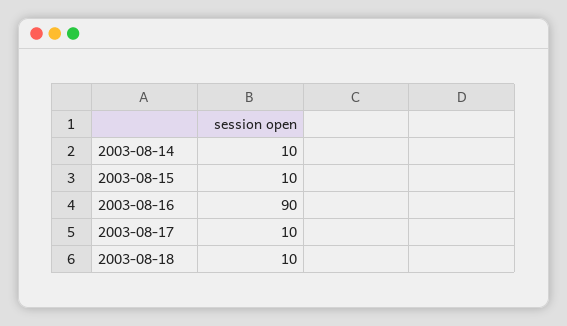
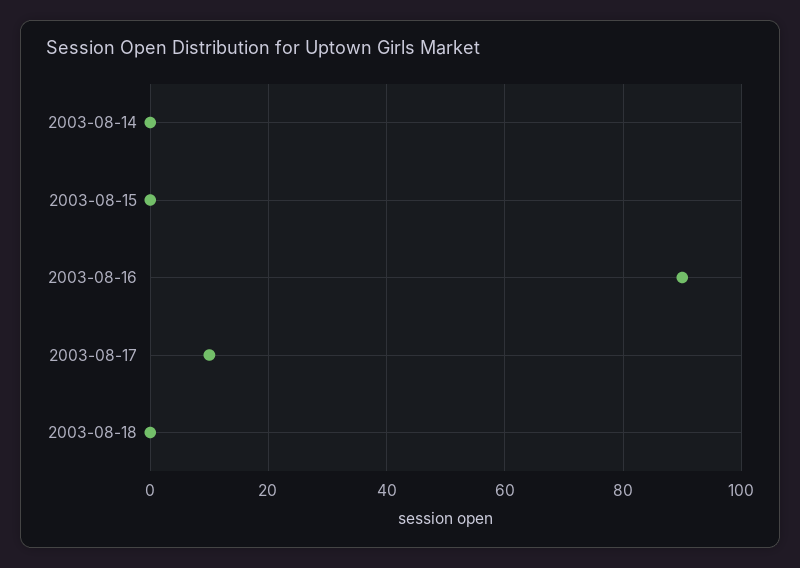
2003-08-14: 10 -> 0
2003-08-15: 10 -> 0
2003-08-18: 10 -> 0

